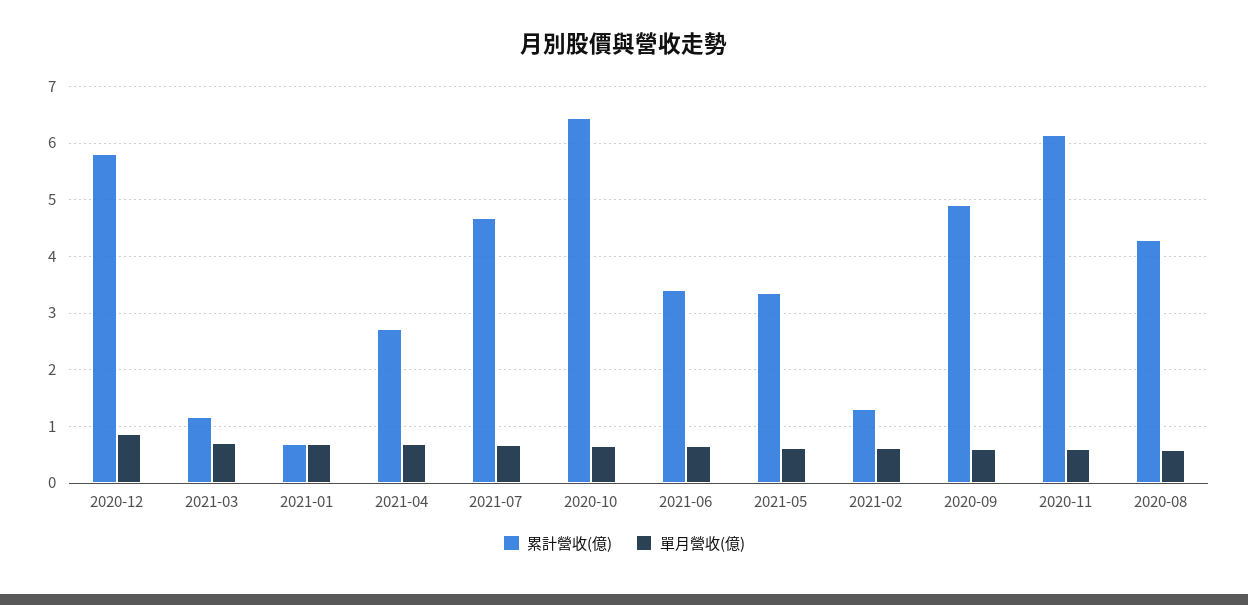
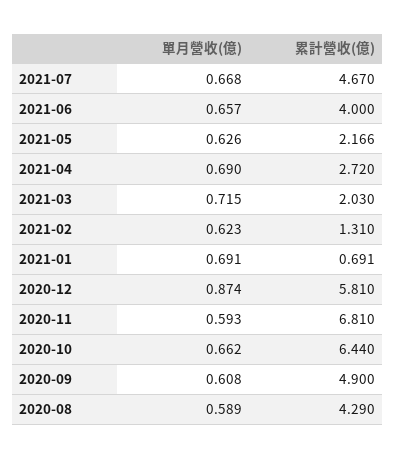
累計營收(億), 2021-03: 1.2 -> 2.03
累計營收(億), 2021-06: 3.4 -> 4
累計營收(億), 2021-05: 3.4 -> 2.166
累計營收(億), 2020-11: 6.2 -> 6.81

